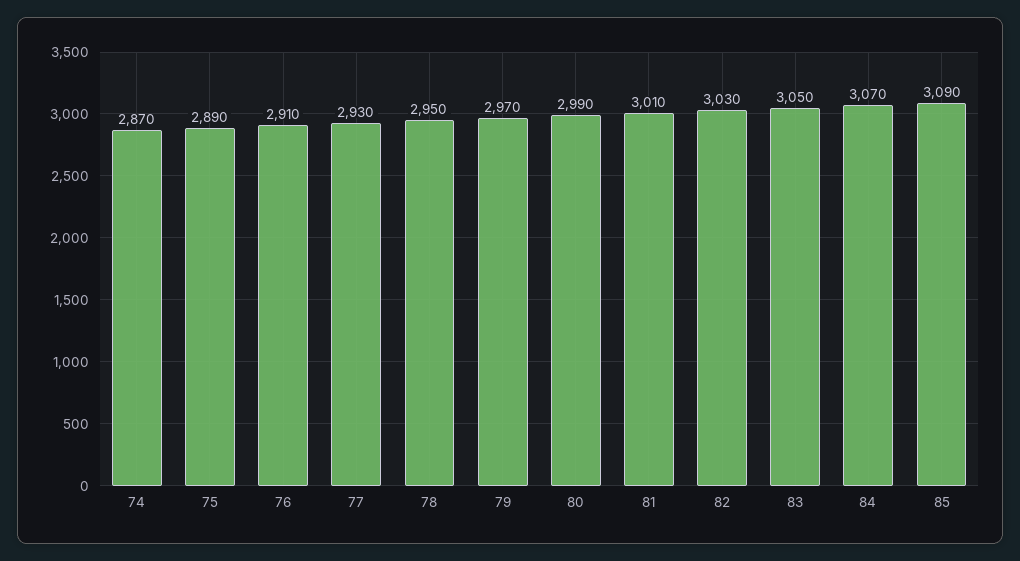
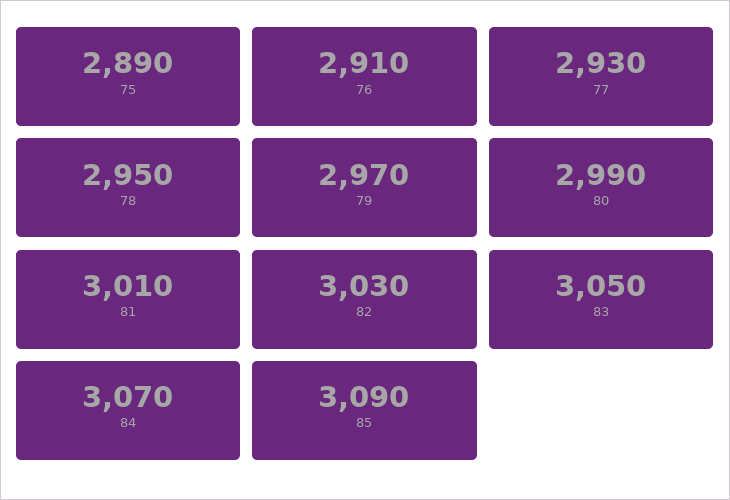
74: 2870 -> none

